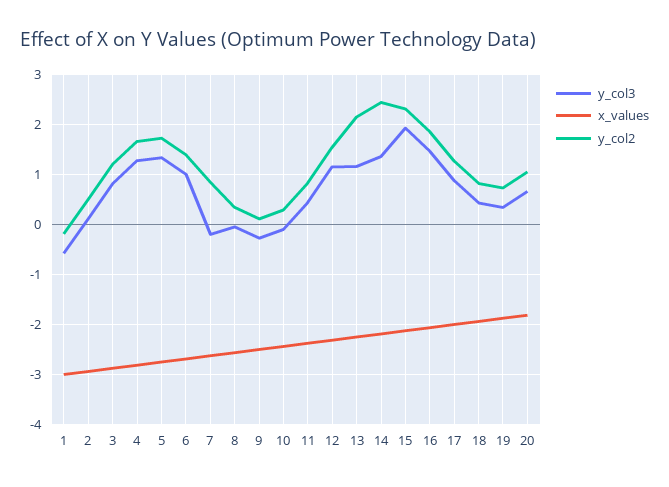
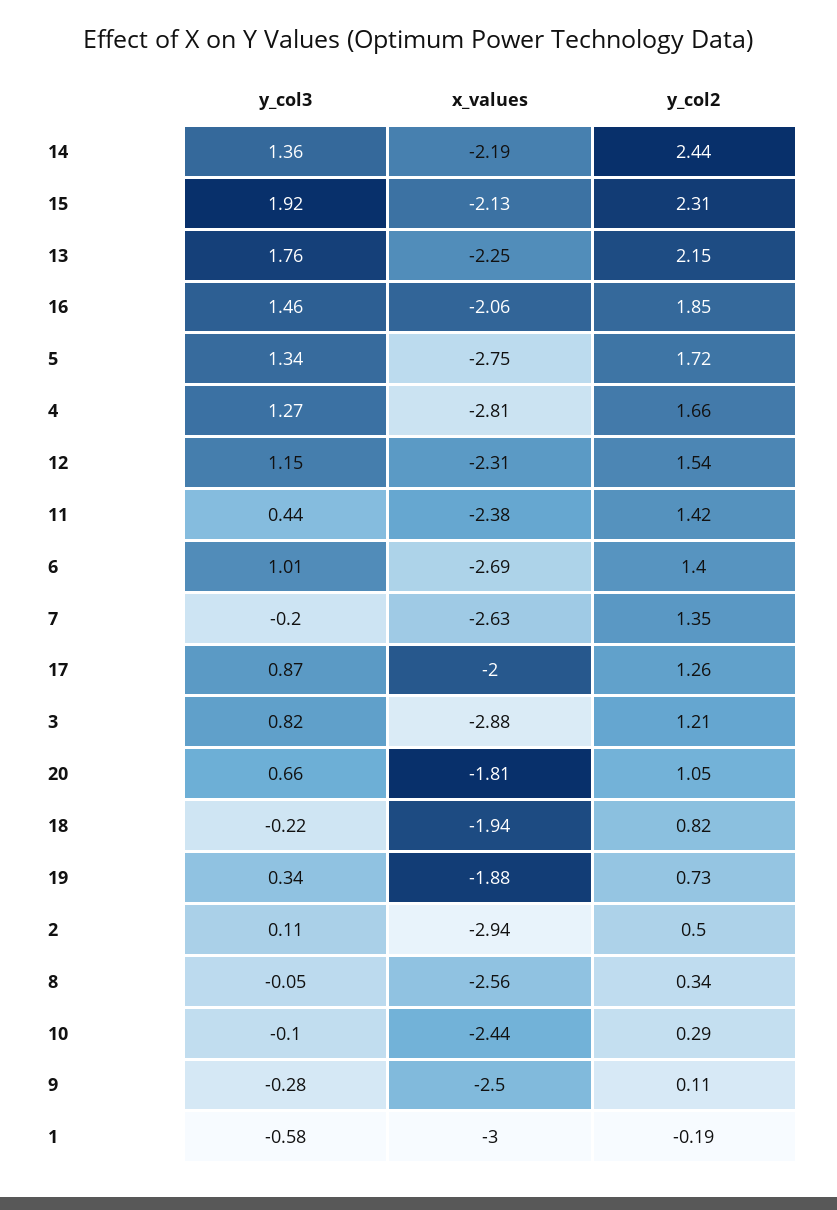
y_col2, 7: 0.8 -> 1.35
y_col2, 11: 0.8 -> 1.42
y_col3, 13: 1.2 -> 1.76
y_col3, 18: 0.4 -> -0.22

